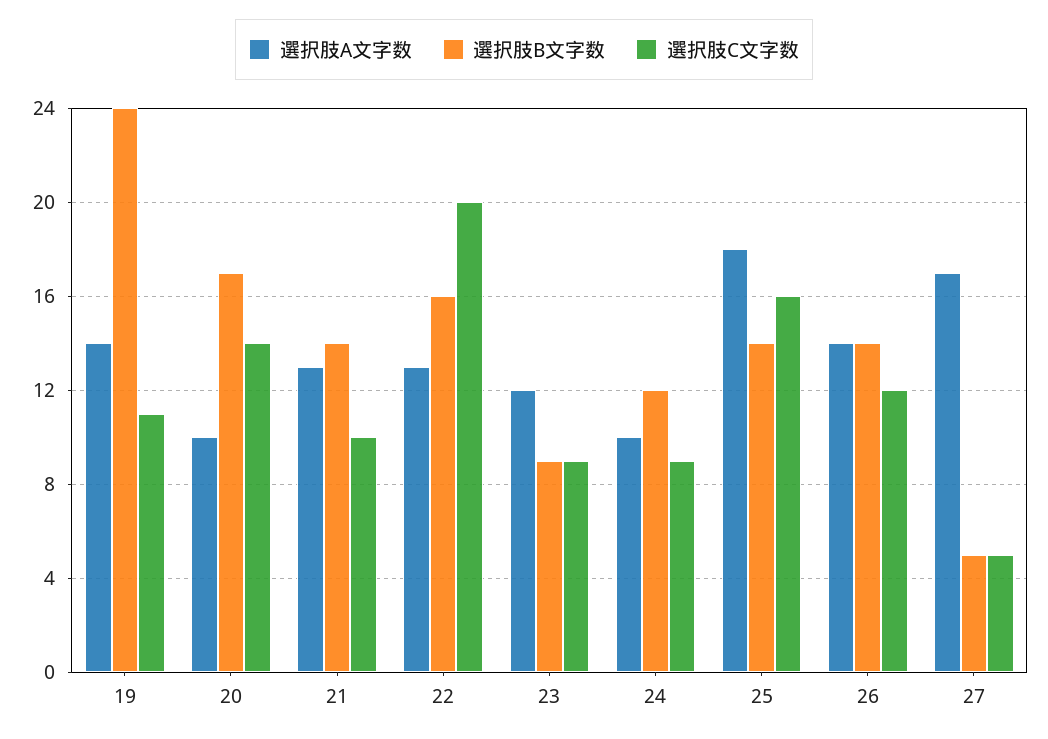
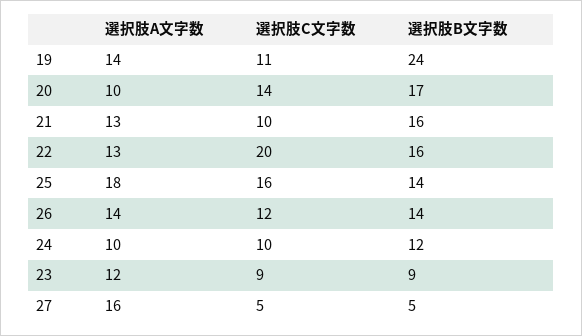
選択肢B文字数, 21: 14 -> 16
選択肢C文字数, 24: 9 -> 10
選択肢A文字数, 27: 17 -> 16

